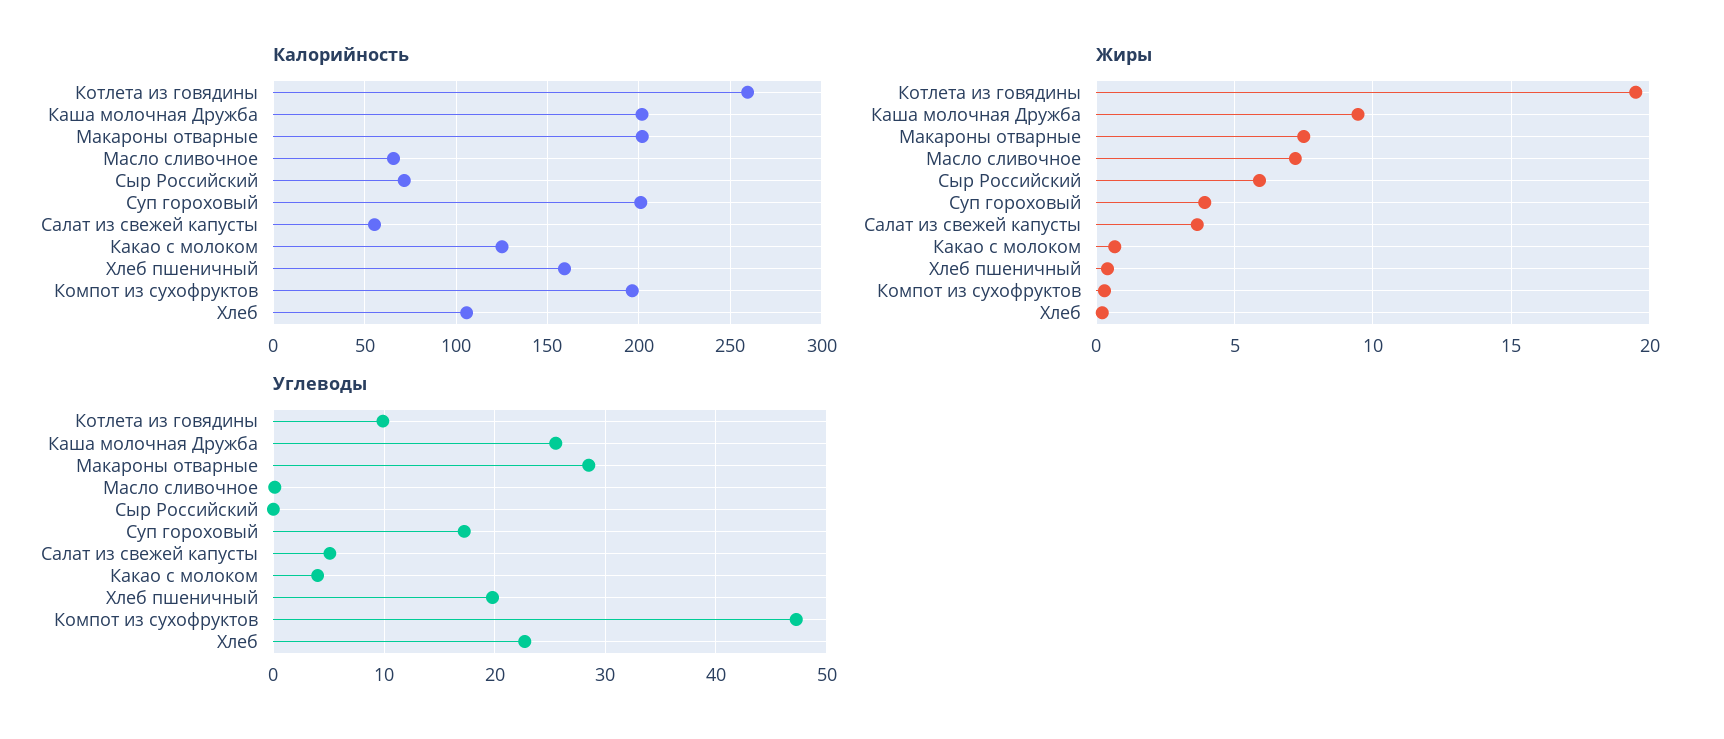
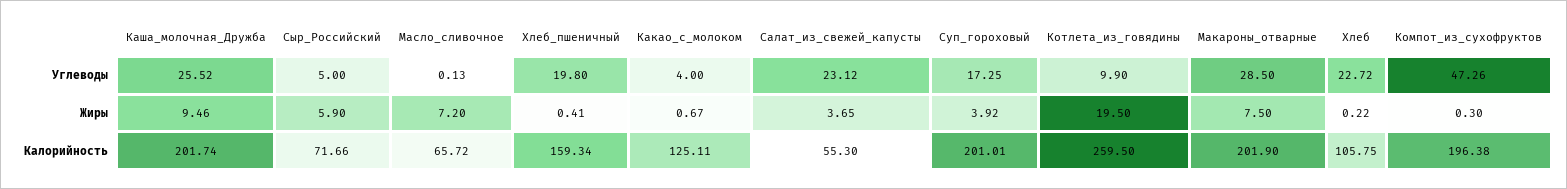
Углеводы, Сыр Российский: 0 -> 5
Углеводы, Салат из свежей капусты: 5 -> 23.12

